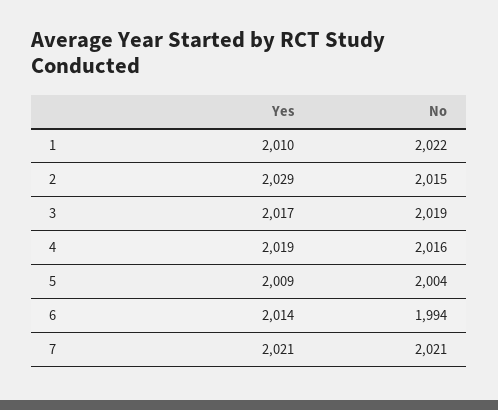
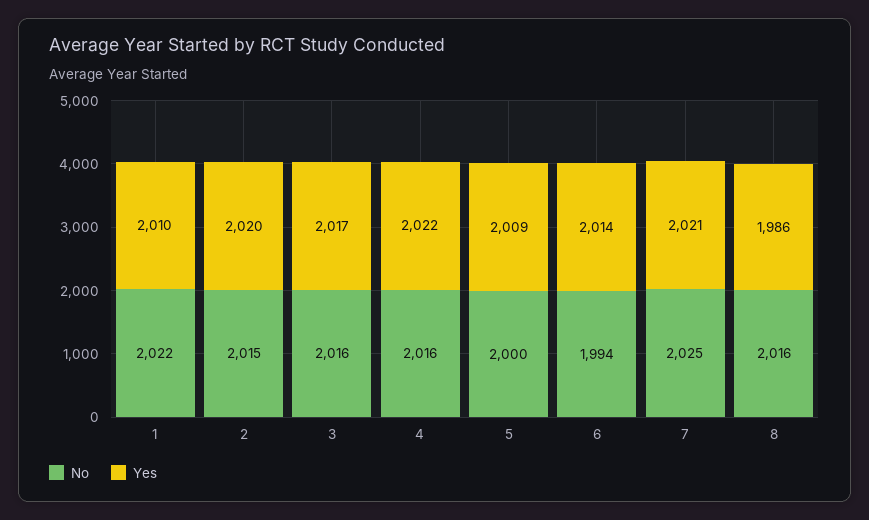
Yes, 2: 2029 -> 2020
No, 3: 2019 -> 2016
Yes, 4: 2019 -> 2022
No, 5: 2004 -> 2000
No, 7: 2021 -> 2025
No, 8: none -> 2016
Yes, 8: none -> 1986

